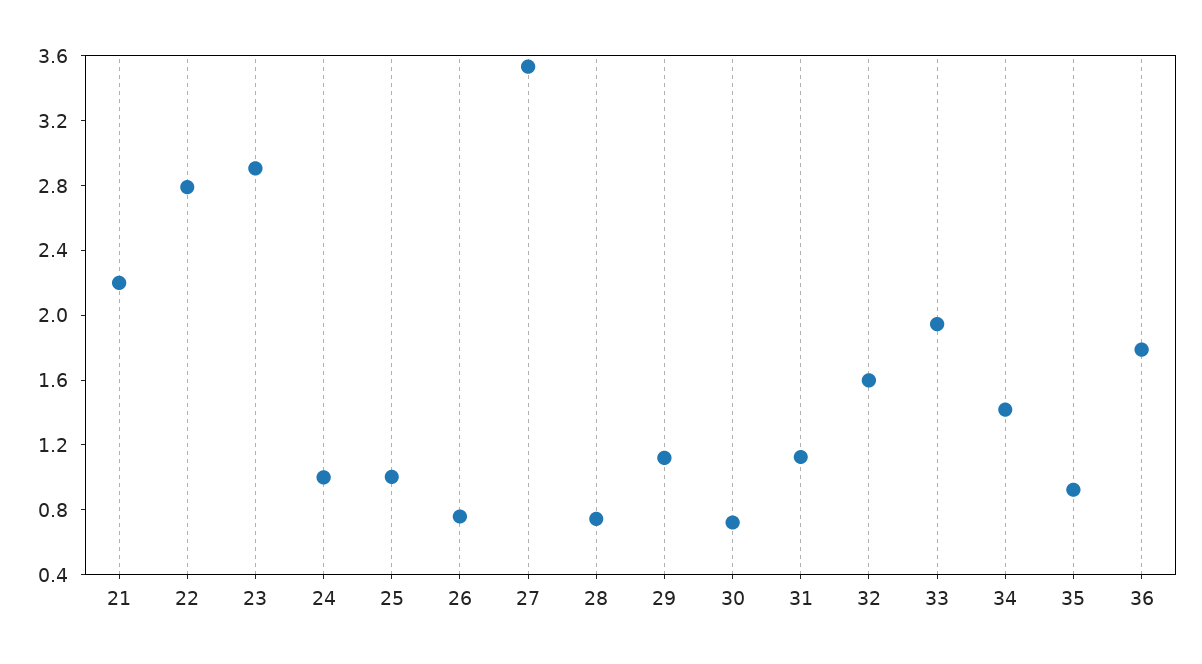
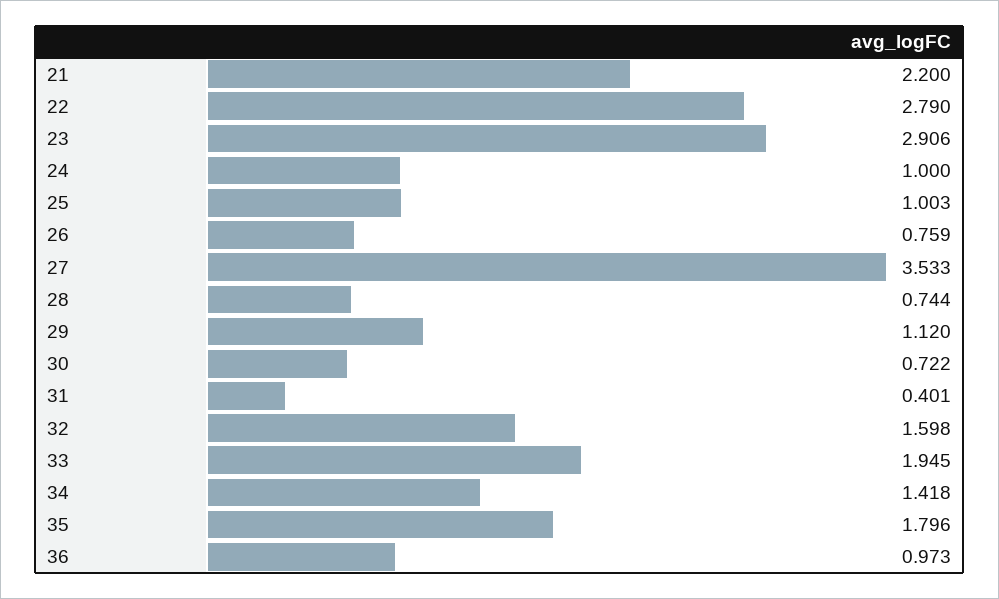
31: 1.1 -> 0.401
35: 0.9 -> 1.796
36: 1.8 -> 0.973

